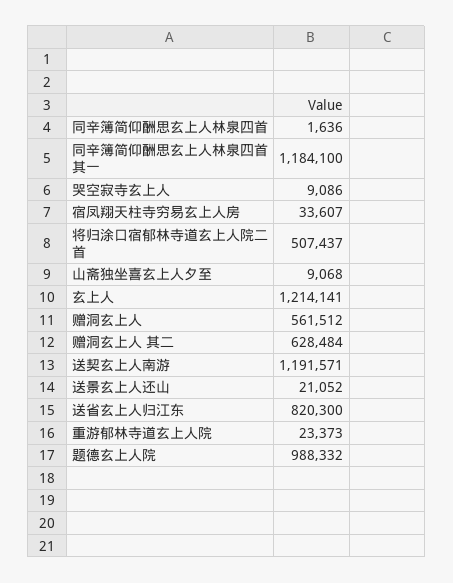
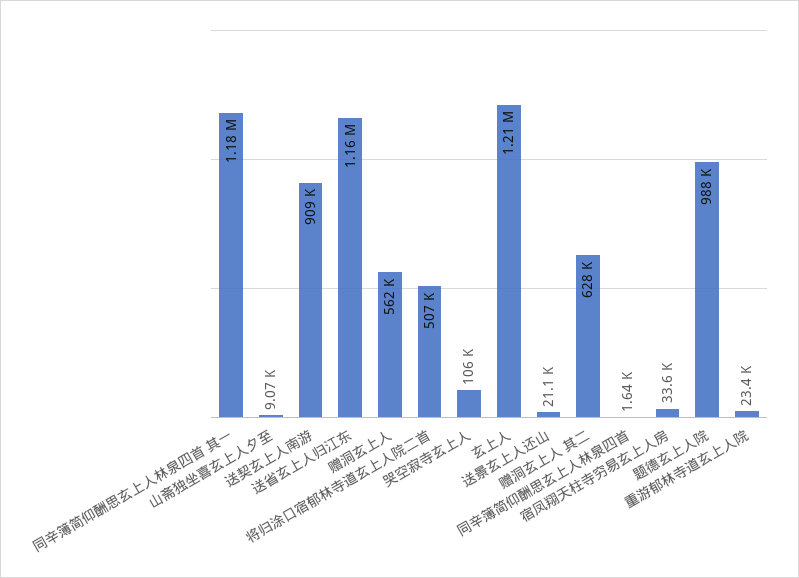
哭空寂寺玄上人: 9086 -> 106000
送契玄上人南游: 1191571 -> 909000
送省玄上人归江东: 820300 -> 1160000

